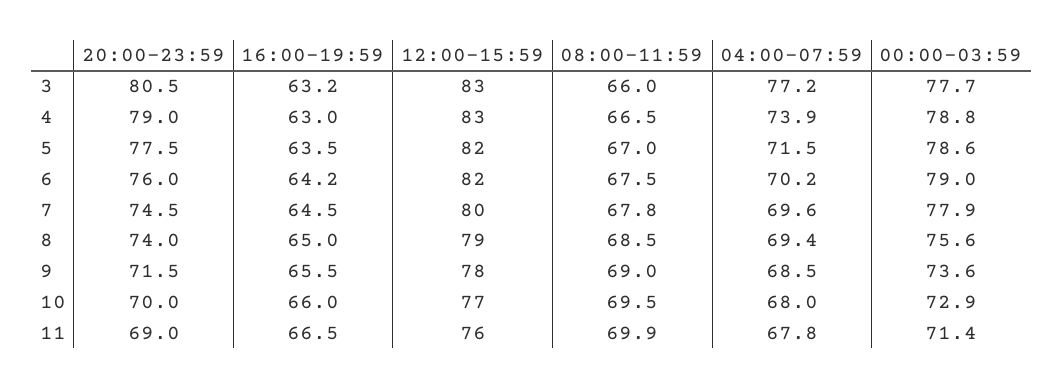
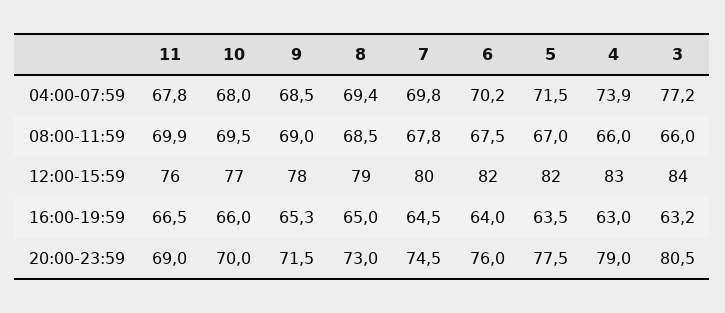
12:00-15:59, 3: 83 -> 84
00:00-03:59, 3: 77.7 -> none
08:00-11:59, 4: 66.5 -> 66
00:00-03:59, 4: 78.8 -> none
00:00-03:59, 5: 78.6 -> none
16:00-19:59, 6: 64.2 -> 64
00:00-03:59, 6: 79 -> none
04:00-07:59, 7: 69.6 -> 69.8
00:00-03:59, 7: 77.9 -> none
20:00-23:59, 8: 74 -> 73
00:00-03:59, 8: 75.6 -> none
16:00-19:59, 9: 65.5 -> 65.3
00:00-03:59, 9: 73.6 -> none
00:00-03:59, 10: 72.9 -> none
00:00-03:59, 11: 71.4 -> none

